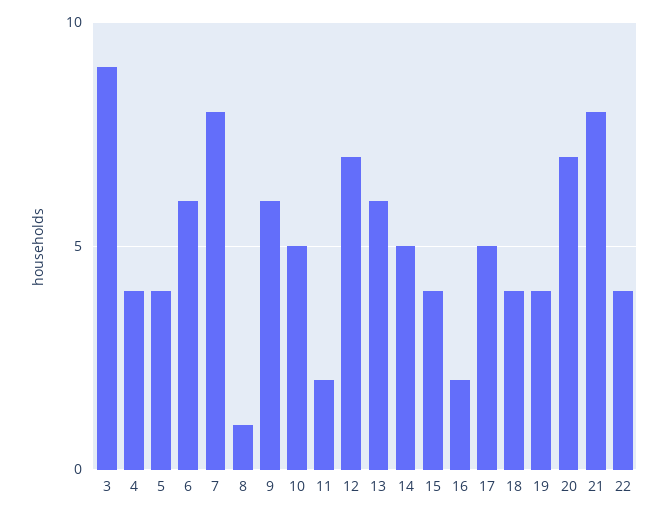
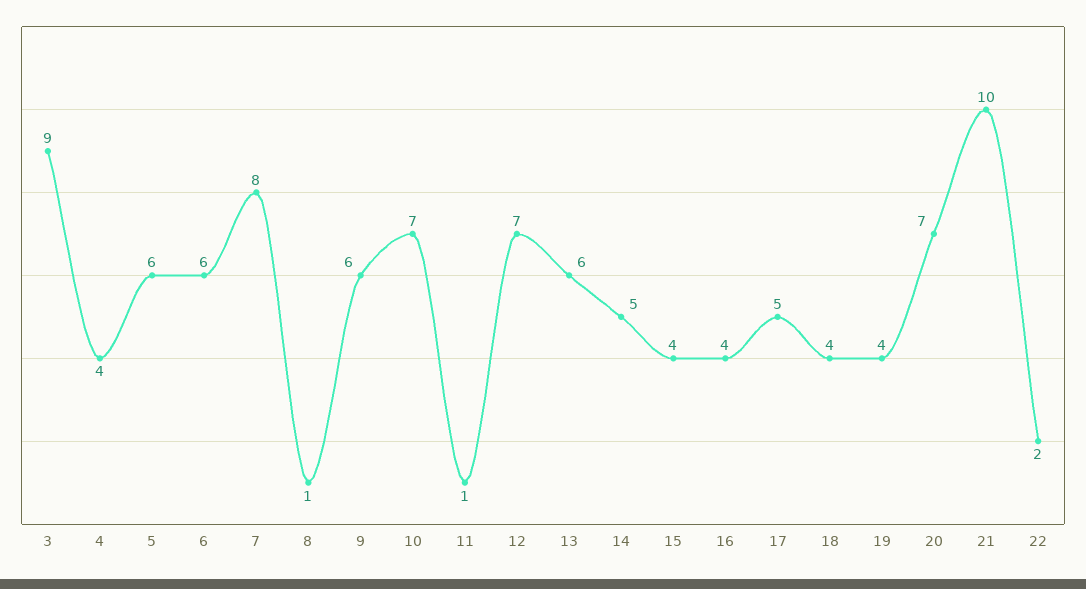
5: 4 -> 6
10: 5 -> 7
11: 2 -> 1
16: 2 -> 4
21: 8 -> 10
22: 4 -> 2

